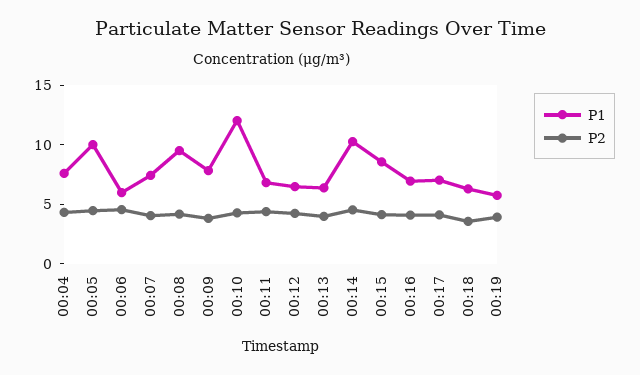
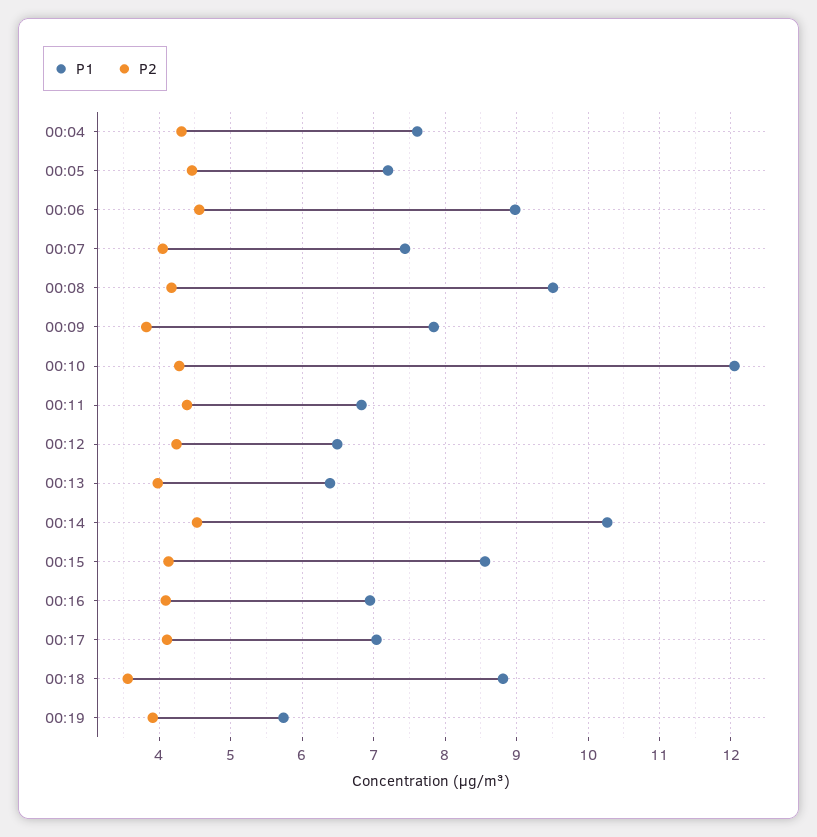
P1, 00:05: 10 -> 7.2
P1, 00:06: 6 -> 9
P1, 00:18: 6 -> 8.8

